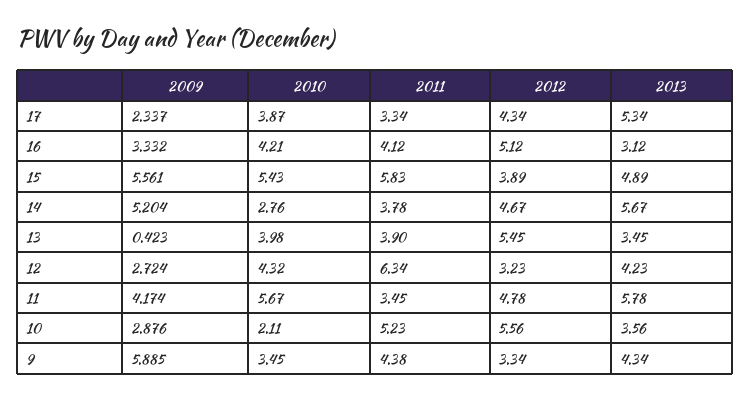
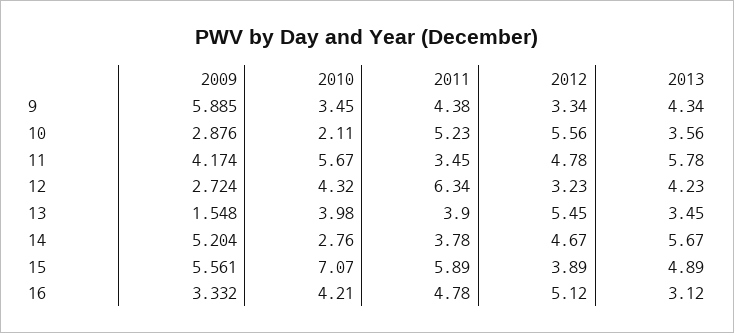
2009, 17: 2.337 -> none
2010, 17: 3.87 -> none
2011, 17: 3.34 -> none
2012, 17: 4.34 -> none
2013, 17: 5.34 -> none
2011, 16: 4.12 -> 4.78
2010, 15: 5.43 -> 7.07
2011, 15: 5.83 -> 5.89
2009, 13: 0.423 -> 1.548

